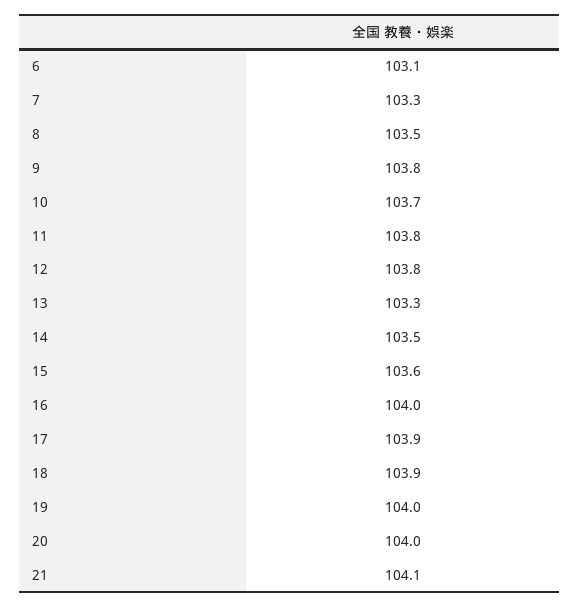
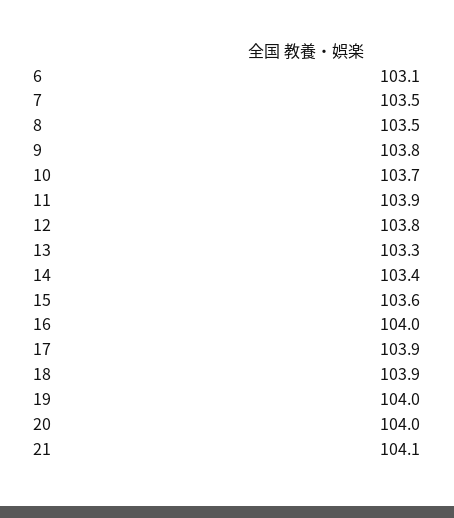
7: 103.3 -> 103.5
11: 103.8 -> 103.9
14: 103.5 -> 103.4

